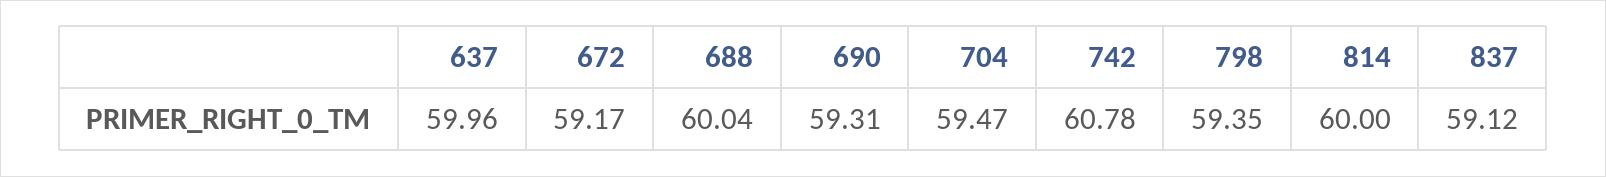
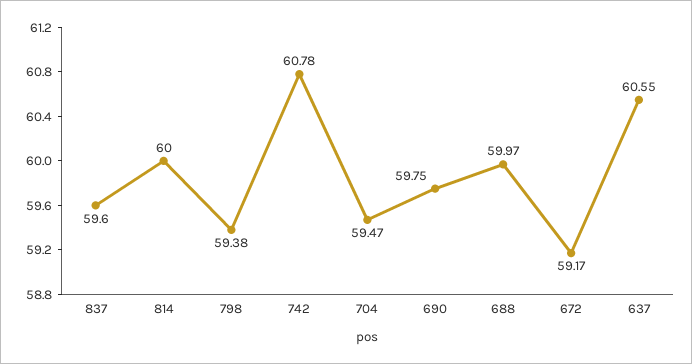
637: 59.96 -> 60.55
688: 60.04 -> 59.97
690: 59.31 -> 59.75
798: 59.35 -> 59.38
837: 59.12 -> 59.6

